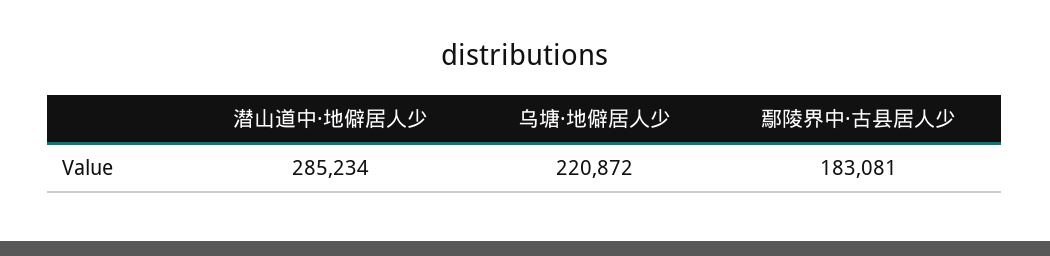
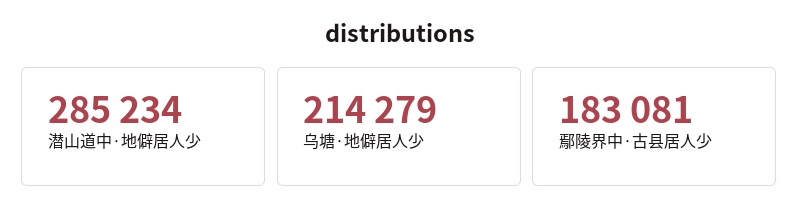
乌塘·地僻居人少: 220872 -> 214279

